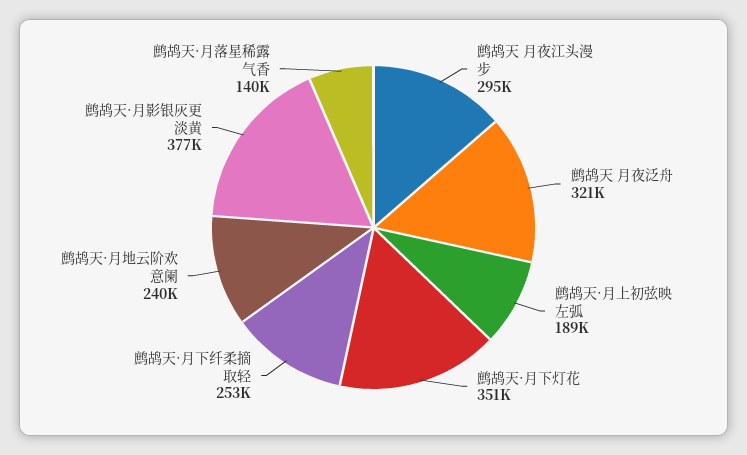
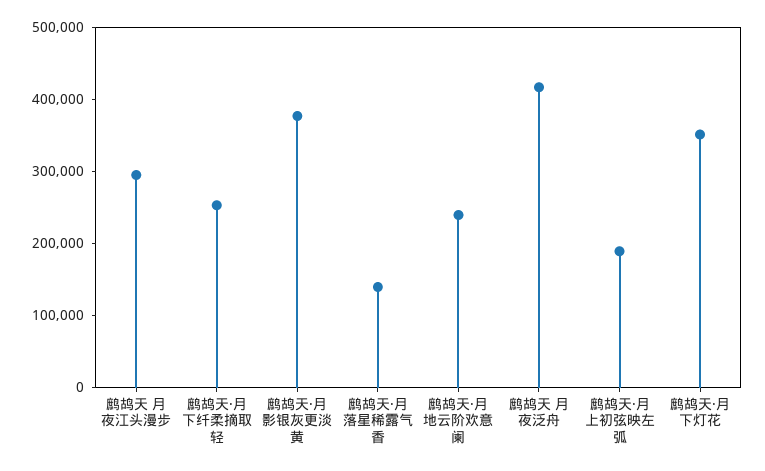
鹧鸪天 月夜泛舟: 321000 -> 420000

